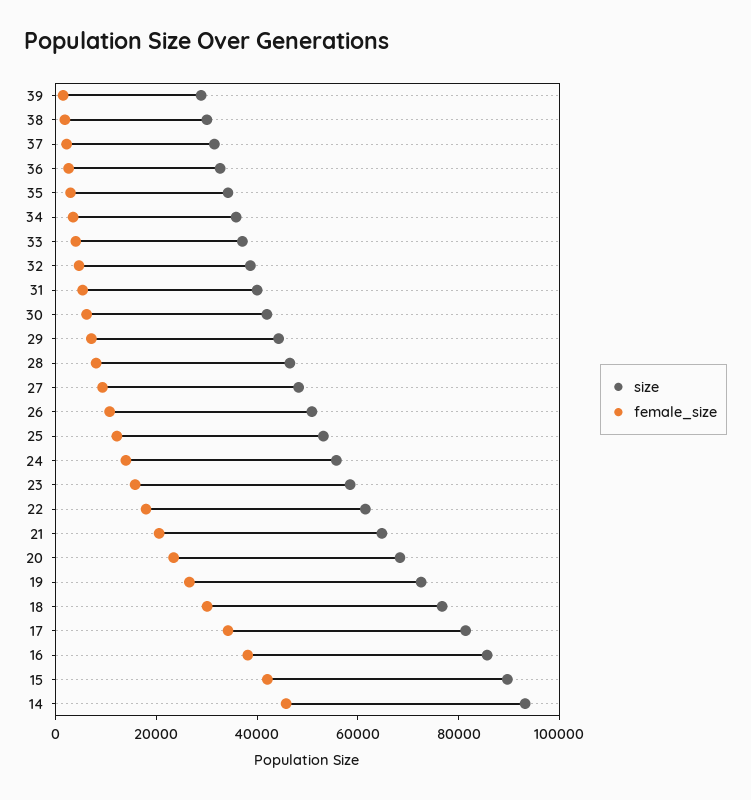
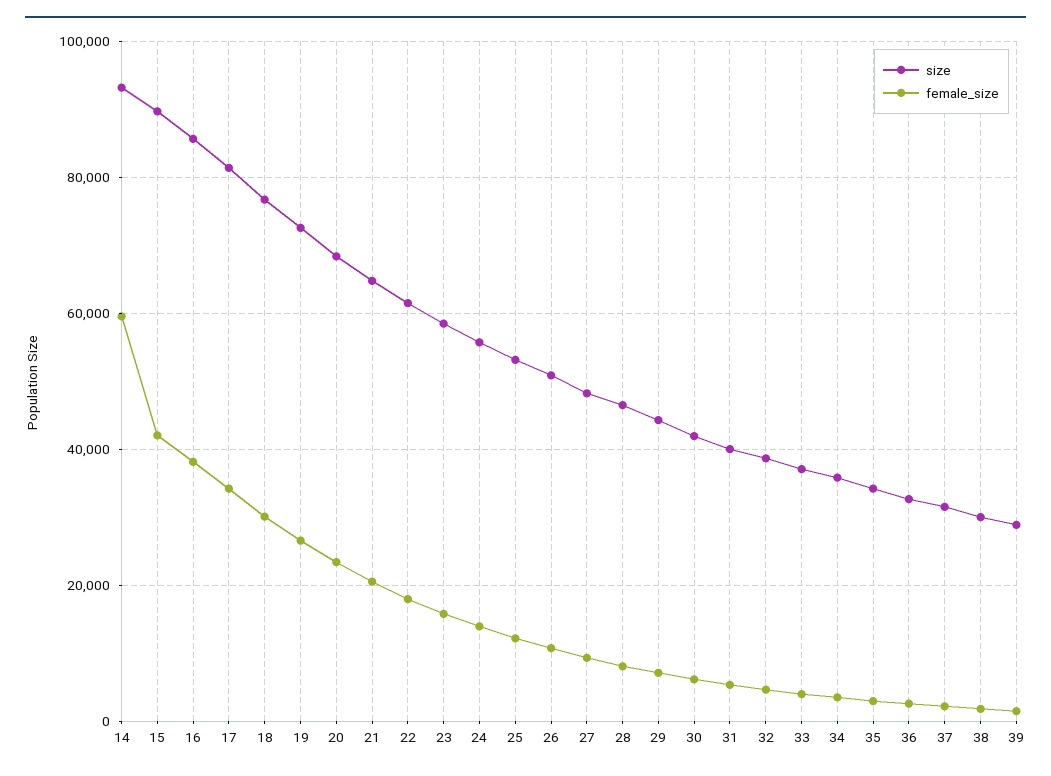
female_size, 14: 45000 -> 60000

